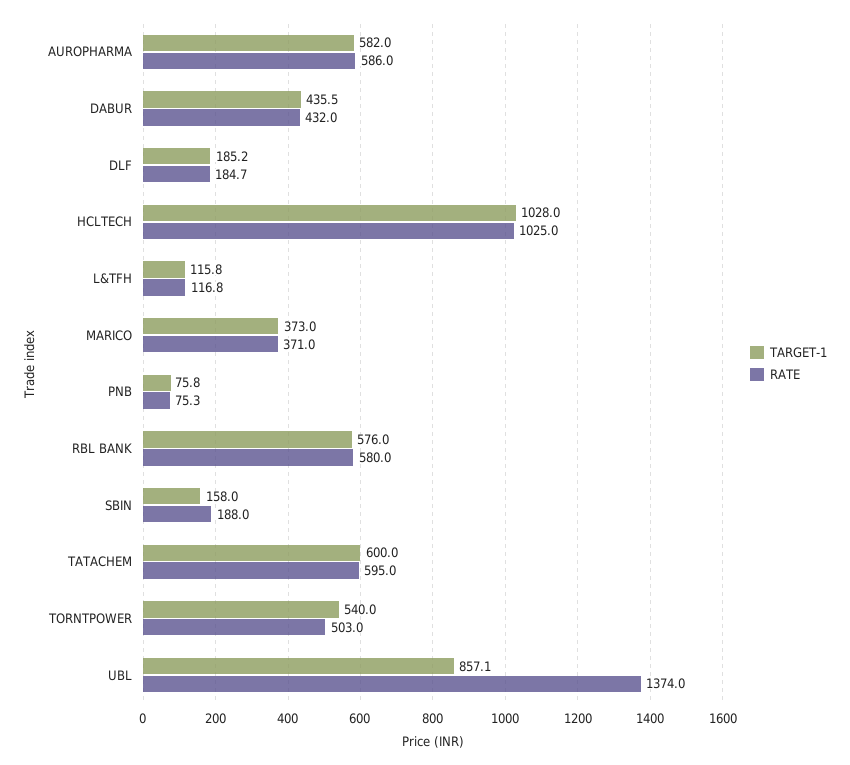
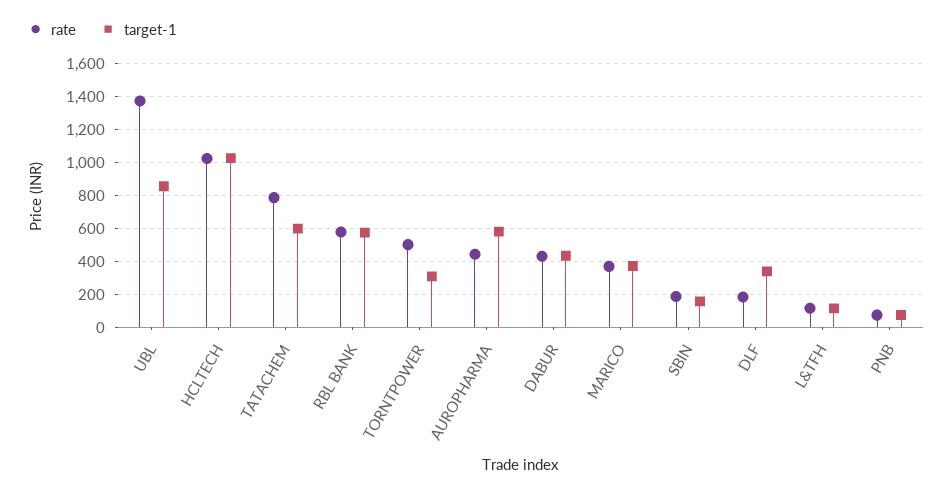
RATE, AUROPHARMA: 586 -> 450
TARGET-1, DLF: 185.2 -> 350
RATE, TATACHEM: 595 -> 800
TARGET-1, TORNTPOWER: 540 -> 300

